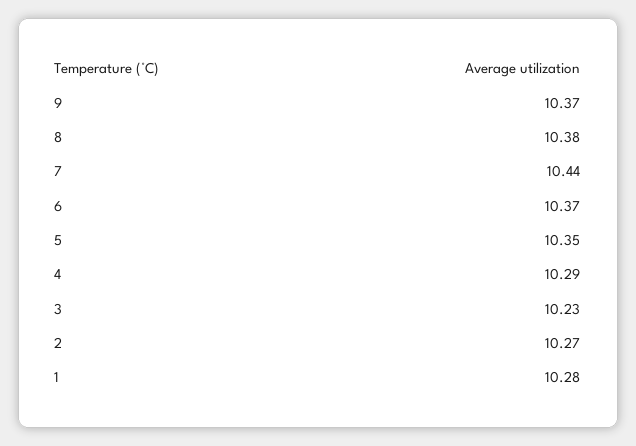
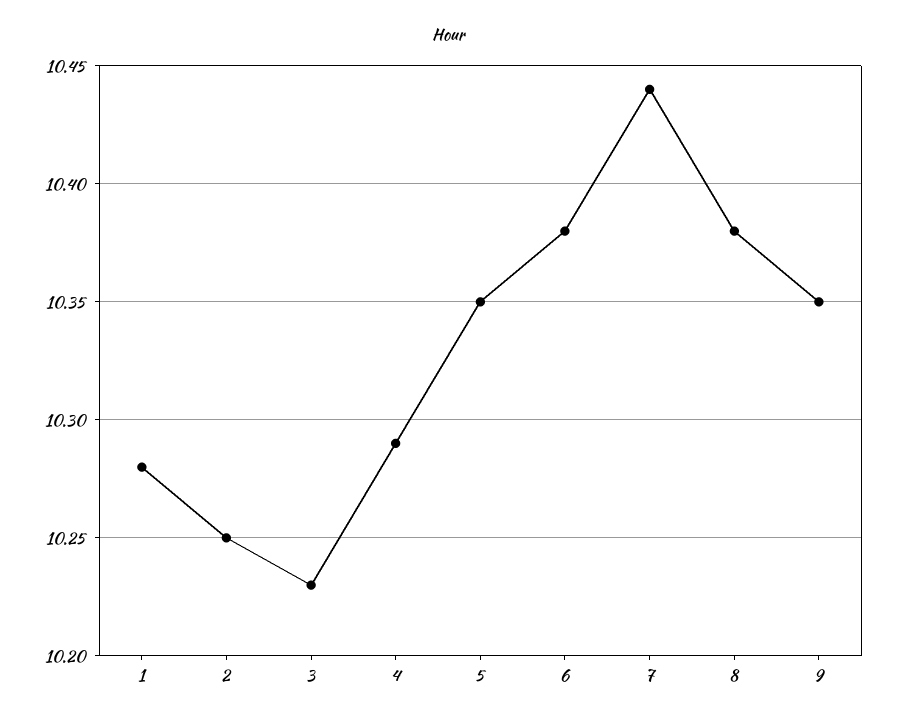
9: 10.37 -> 10.35
6: 10.37 -> 10.38
2: 10.27 -> 10.25

